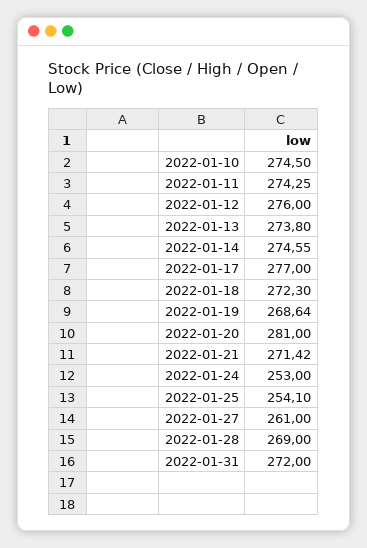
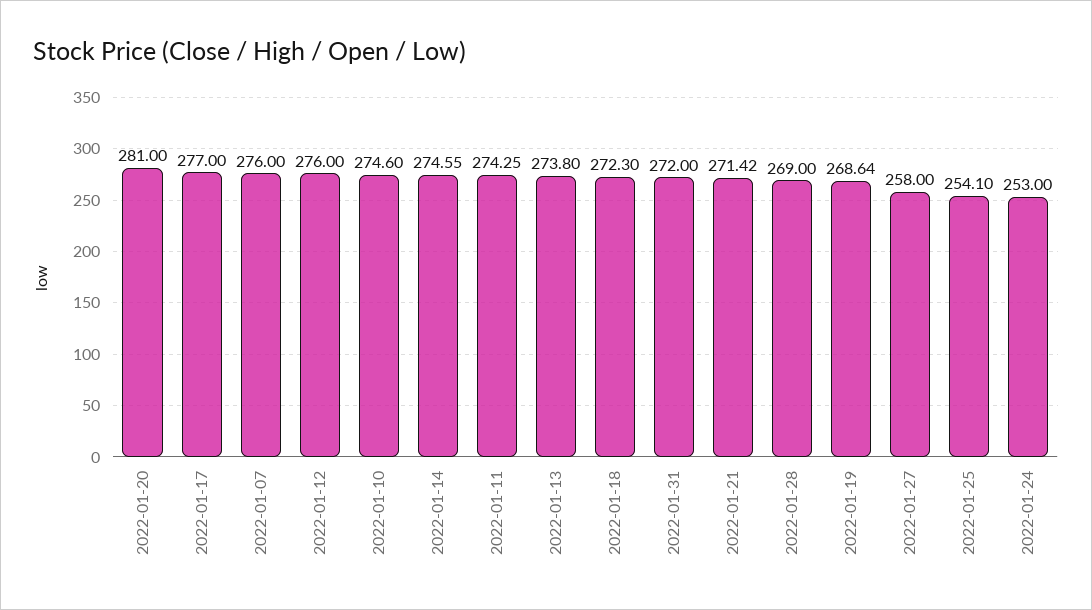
2022-01-10: 274.5 -> 274.6
2022-01-27: 261 -> 258
2022-01-07: none -> 276

